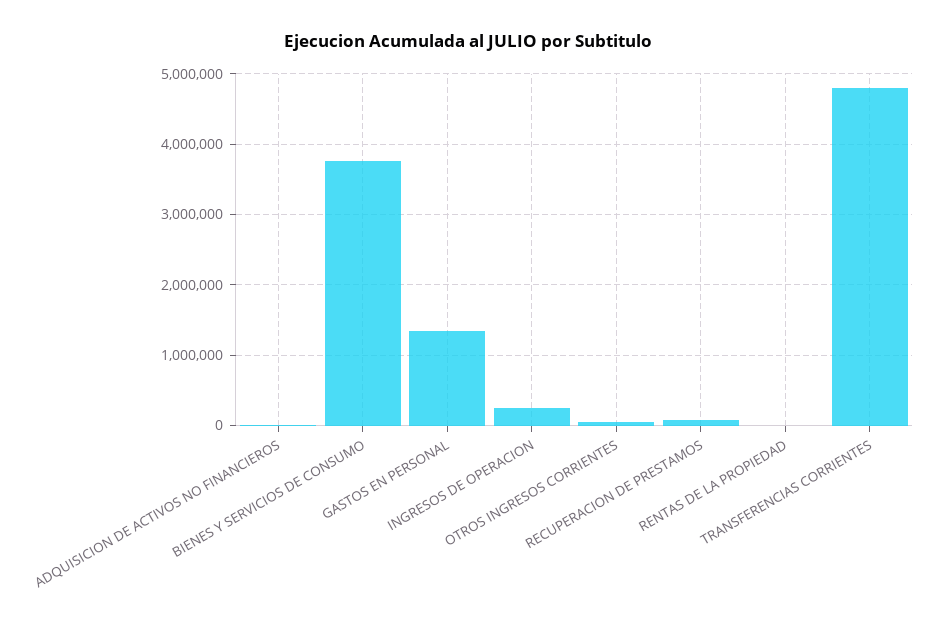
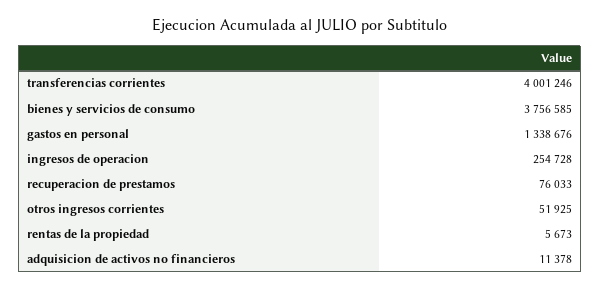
TRANSFERENCIAS CORRIENTES: 4800000 -> 4001246

